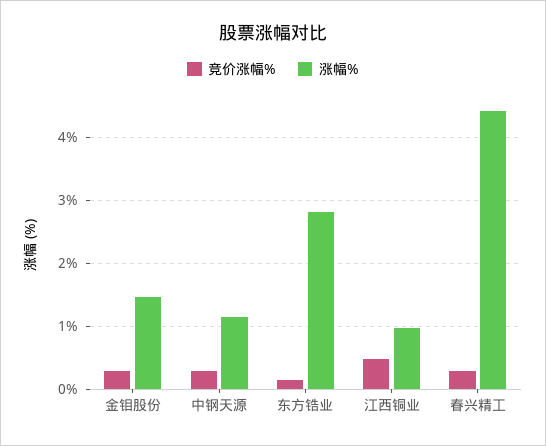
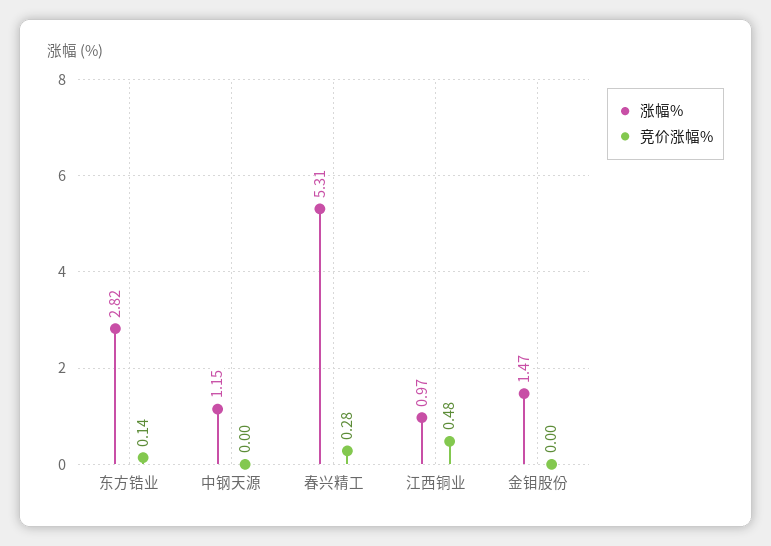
竞价涨幅%, 金钼股份: 0.3 -> 0
竞价涨幅%, 中钢天源: 0.3 -> 0
涨幅%, 春兴精工: 4.4 -> 5.31

